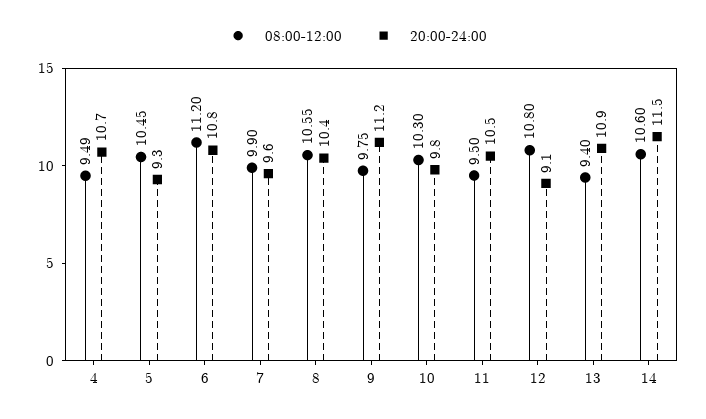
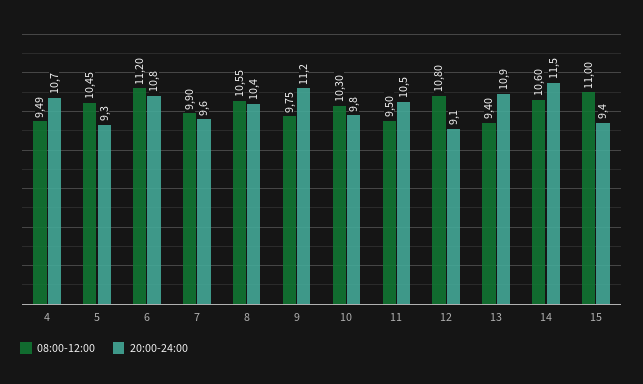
08:00-12:00, 15: none -> 11
20:00-24:00, 15: none -> 9.4

